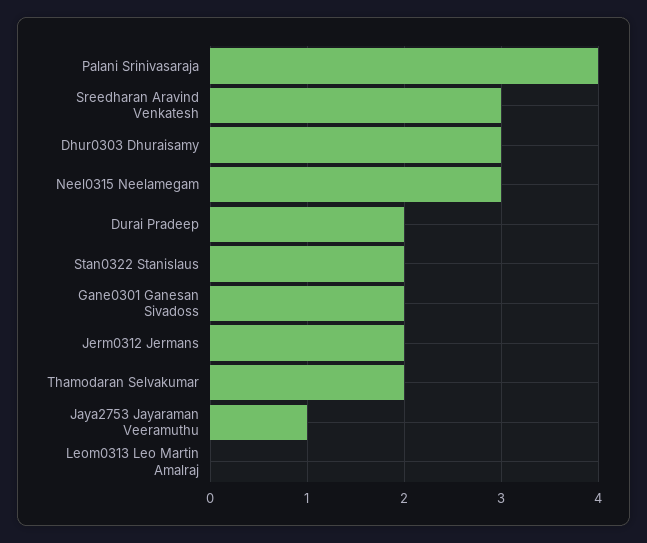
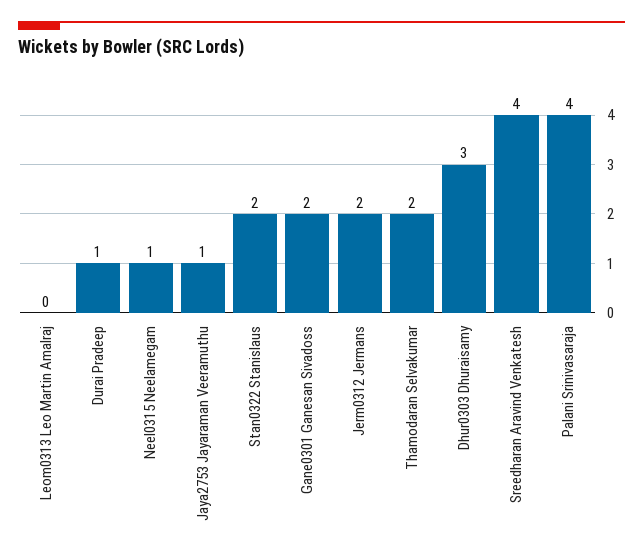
Sreedharan Aravind Venkatesh: 3 -> 4
Neel0315 Neelamegam: 3 -> 1
Durai Pradeep: 2 -> 1

